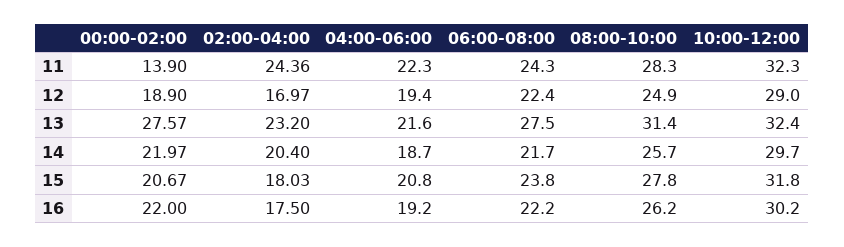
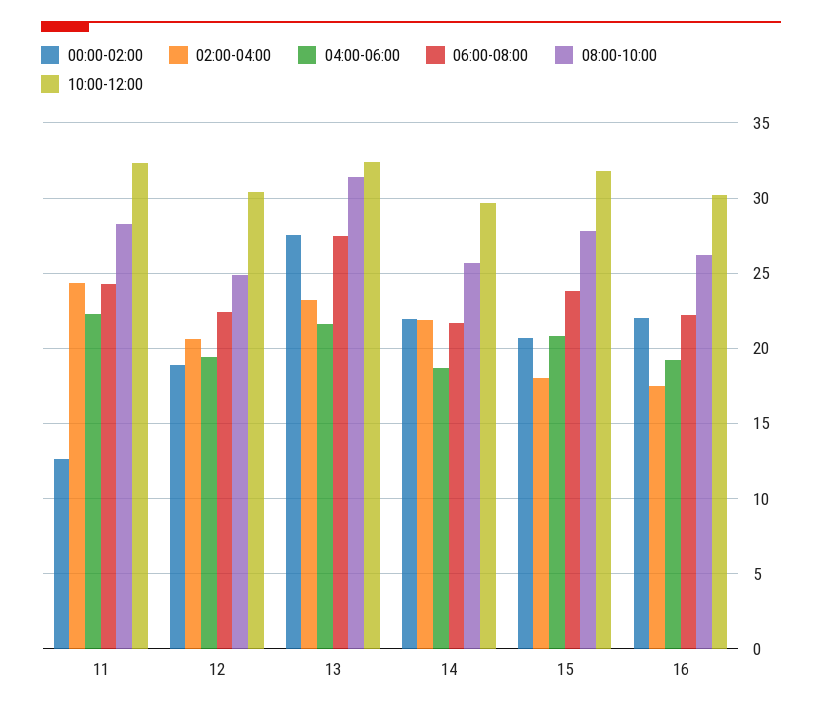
00:00-02:00, 11: 13.9 -> 12.5
02:00-04:00, 12: 16.97 -> 20.5
10:00-12:00, 12: 29 -> 30.5
02:00-04:00, 14: 20.4 -> 22

